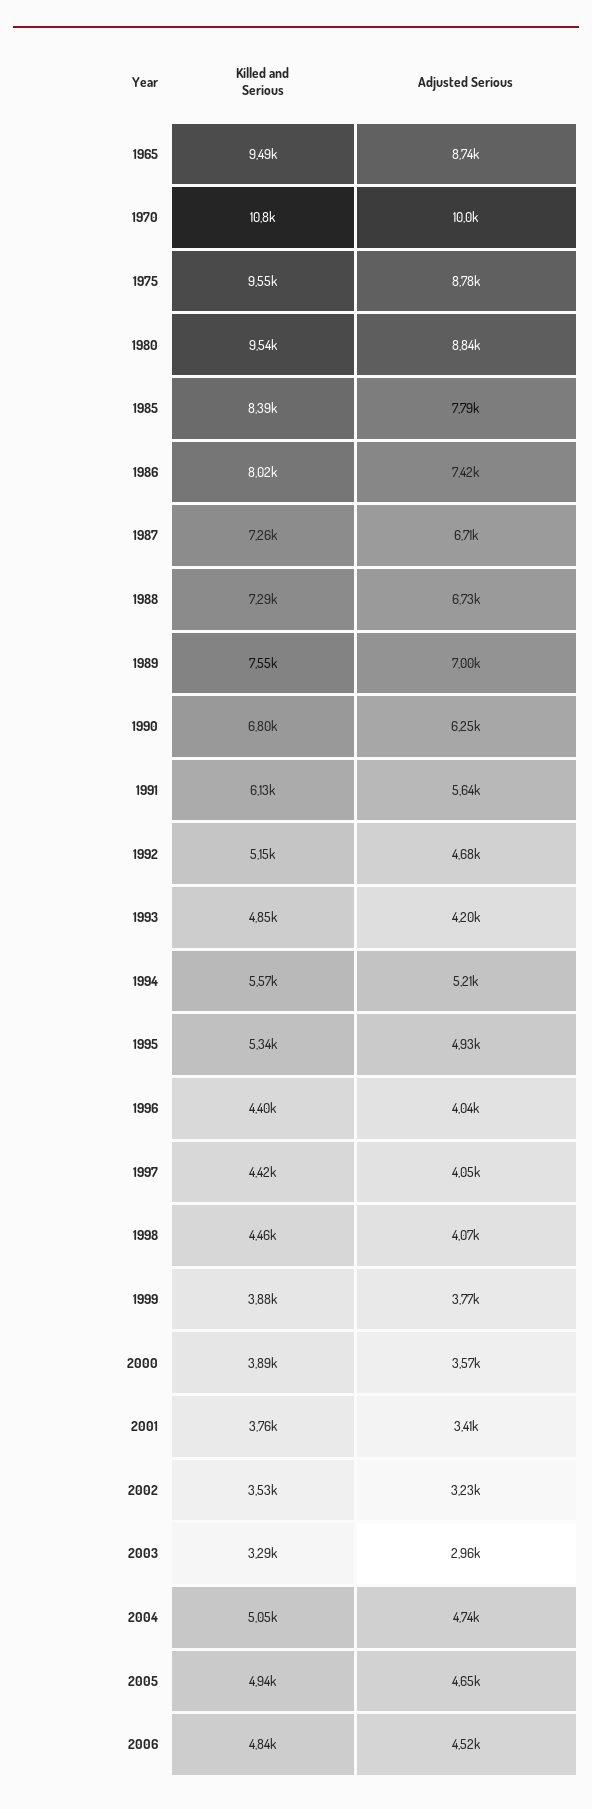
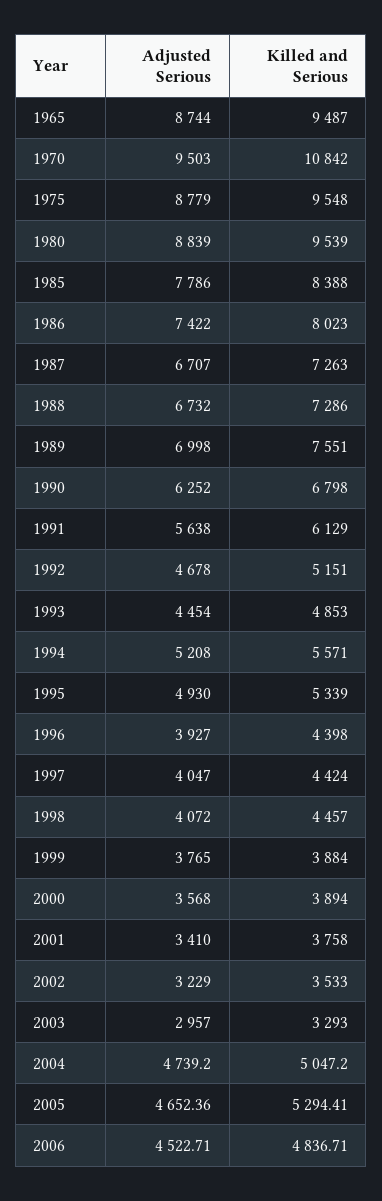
Adjusted Serious, 1970: 10000 -> 9503
Adjusted Serious, 1993: 4200 -> 4454
Adjusted Serious, 1996: 4040 -> 3927
Killed and Serious, 2005: 4940 -> 5294.41

